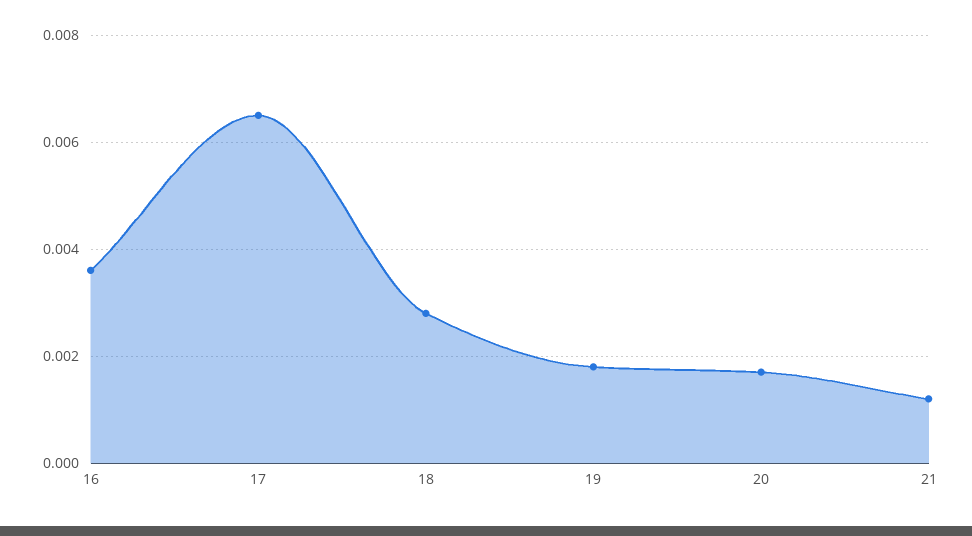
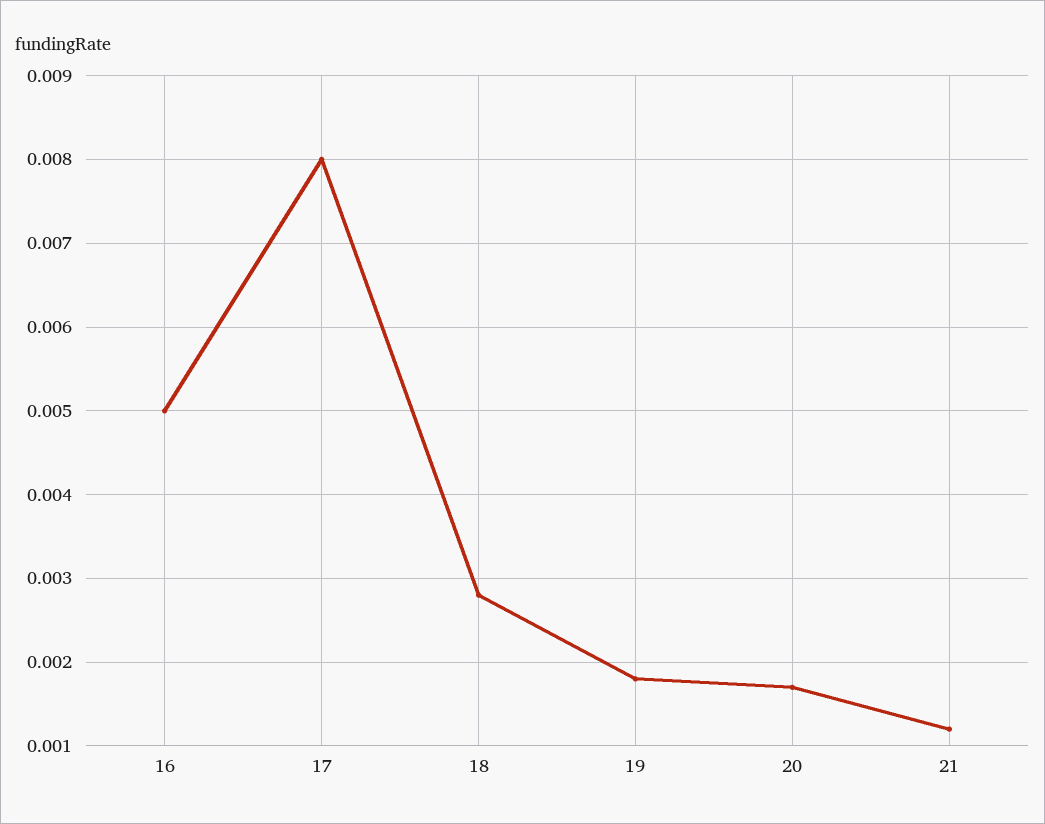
16: 0.0035 -> 0.005
17: 0.0065 -> 0.008

